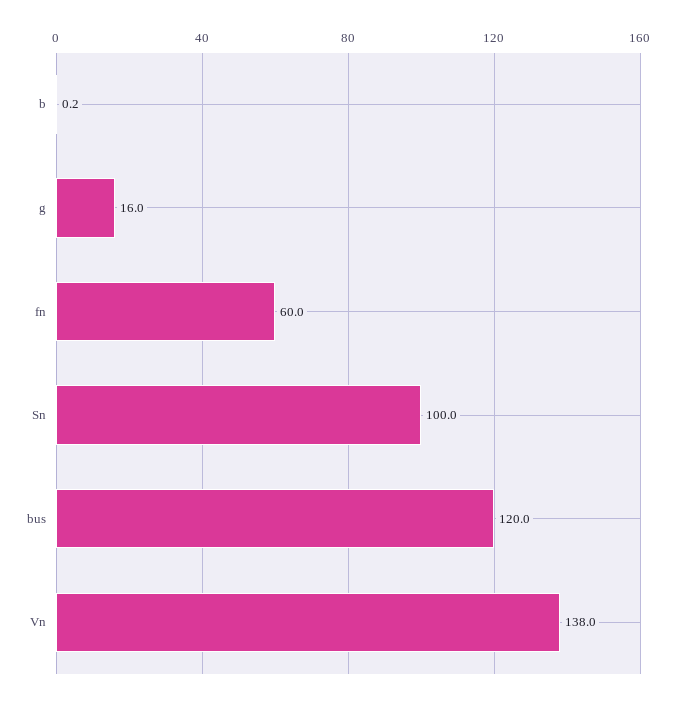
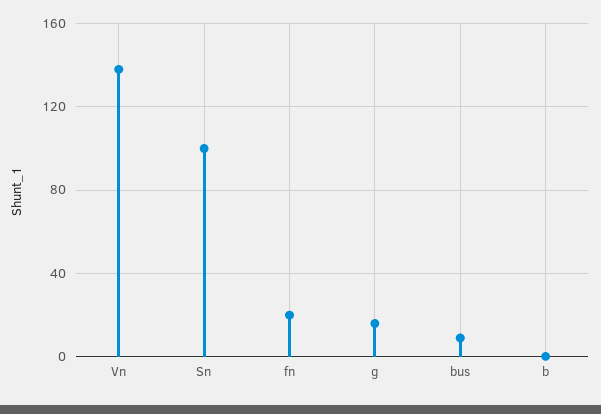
fn: 60 -> 20
bus: 120 -> 10

